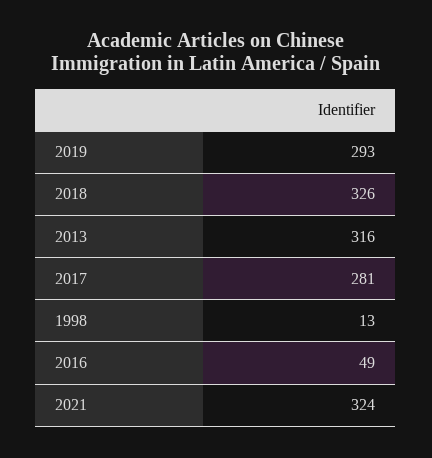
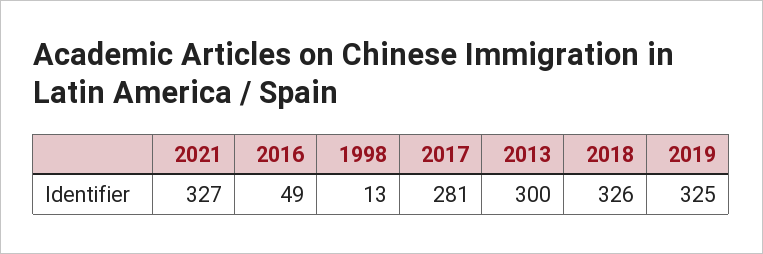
2019: 293 -> 325
2013: 316 -> 300
2021: 324 -> 327

